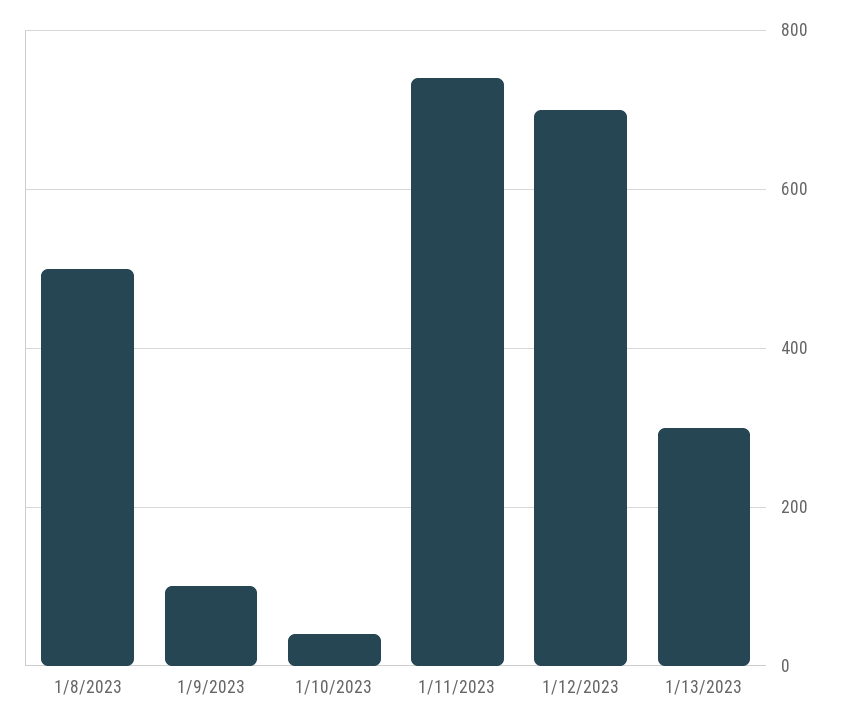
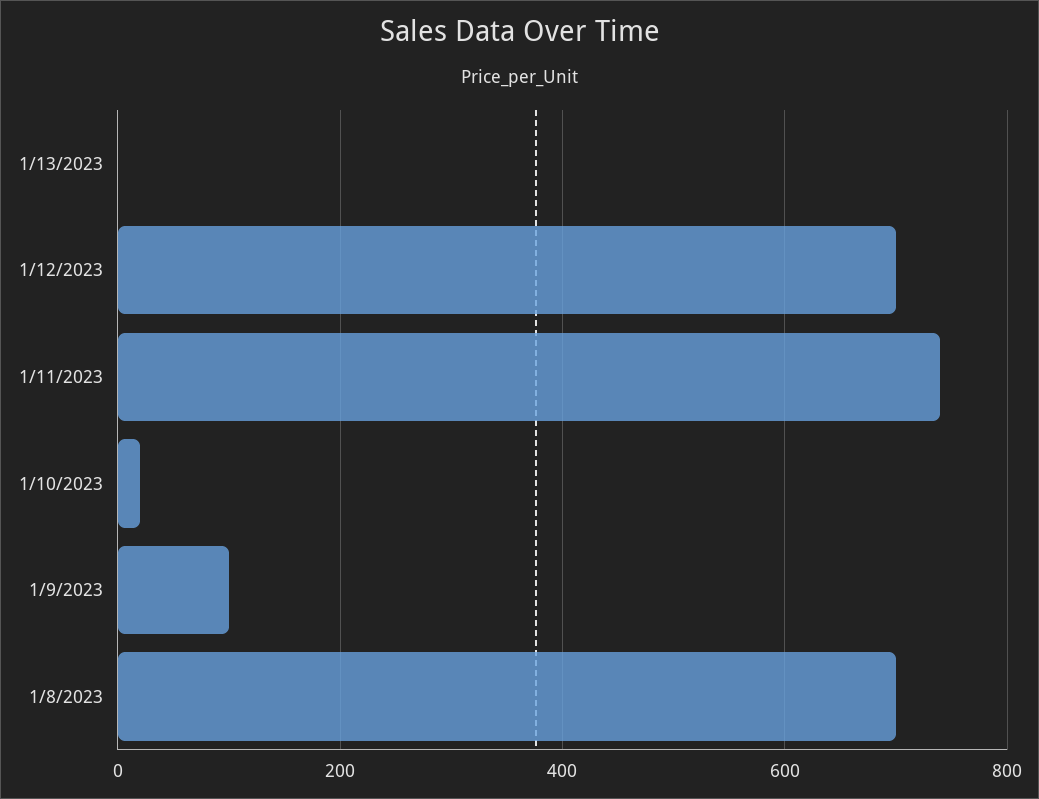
1/8/2023: 500 -> 700
1/10/2023: 40 -> 20
1/13/2023: 300 -> 0

